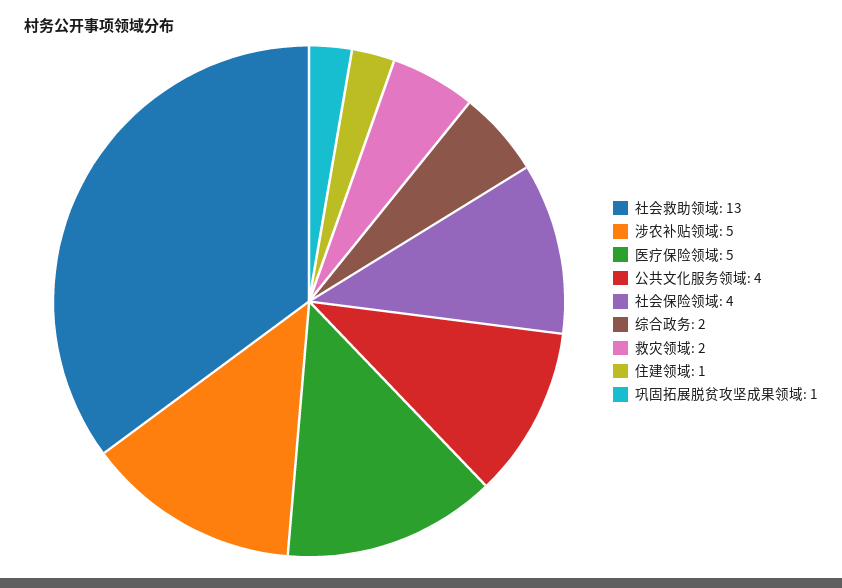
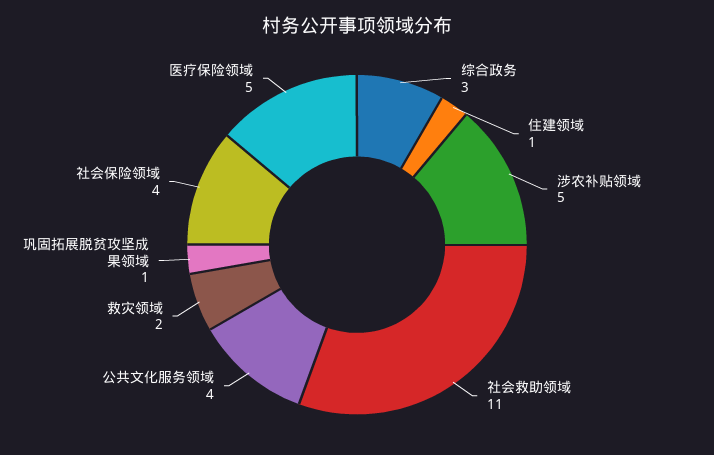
社会救助领域: 13 -> 11
综合政务: 2 -> 3

